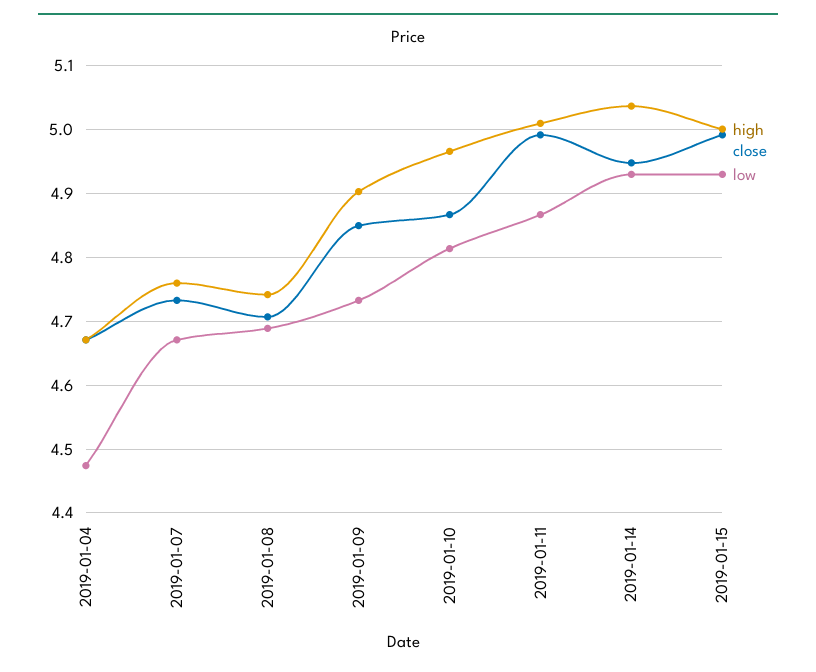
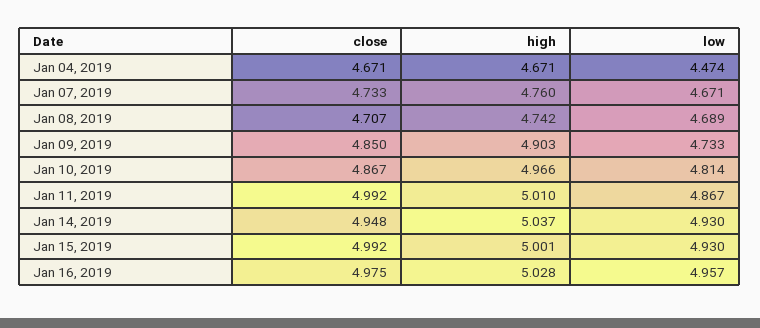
close, Jan 16, 2019: none -> 4.975
high, Jan 16, 2019: none -> 5.028
low, Jan 16, 2019: none -> 4.957

